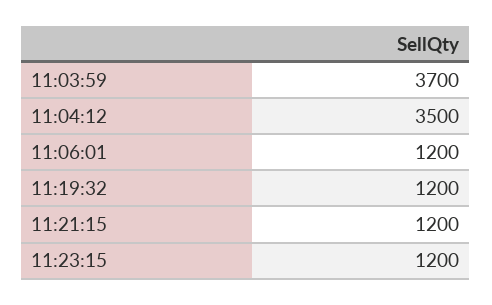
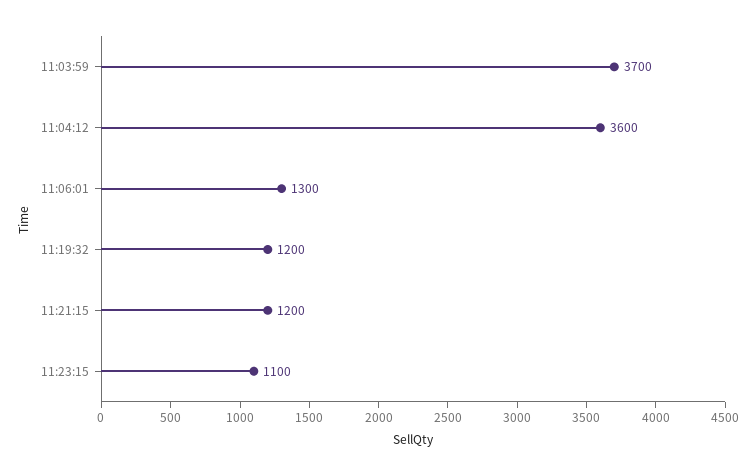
11:04:12: 3500 -> 3600
11:06:01: 1200 -> 1300
11:23:15: 1200 -> 1100

